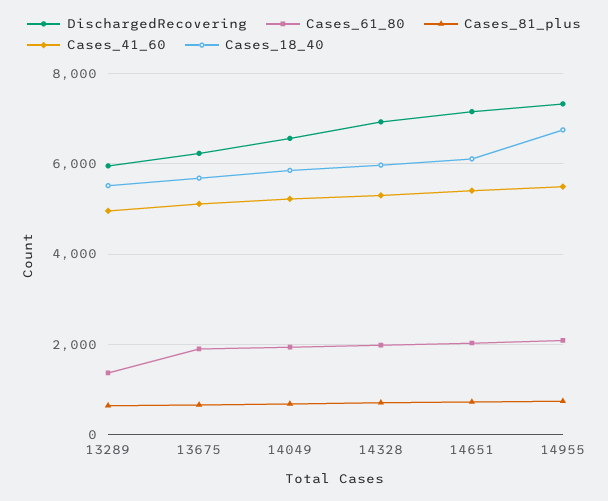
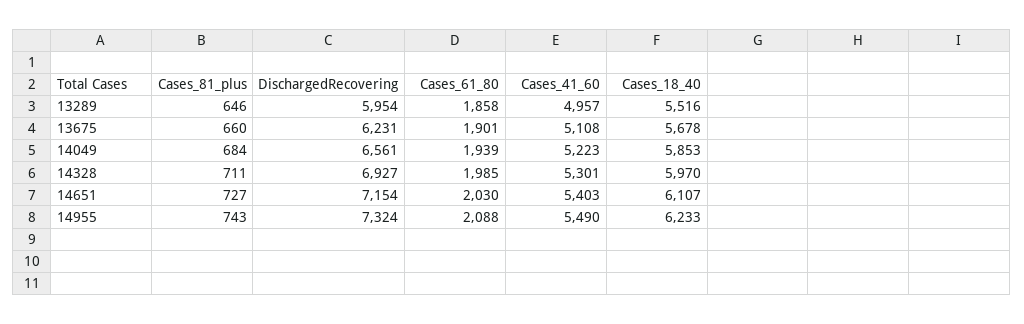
Cases_61_80, 13289: 1400 -> 1858
Cases_18_40, 14955: 6800 -> 6233

